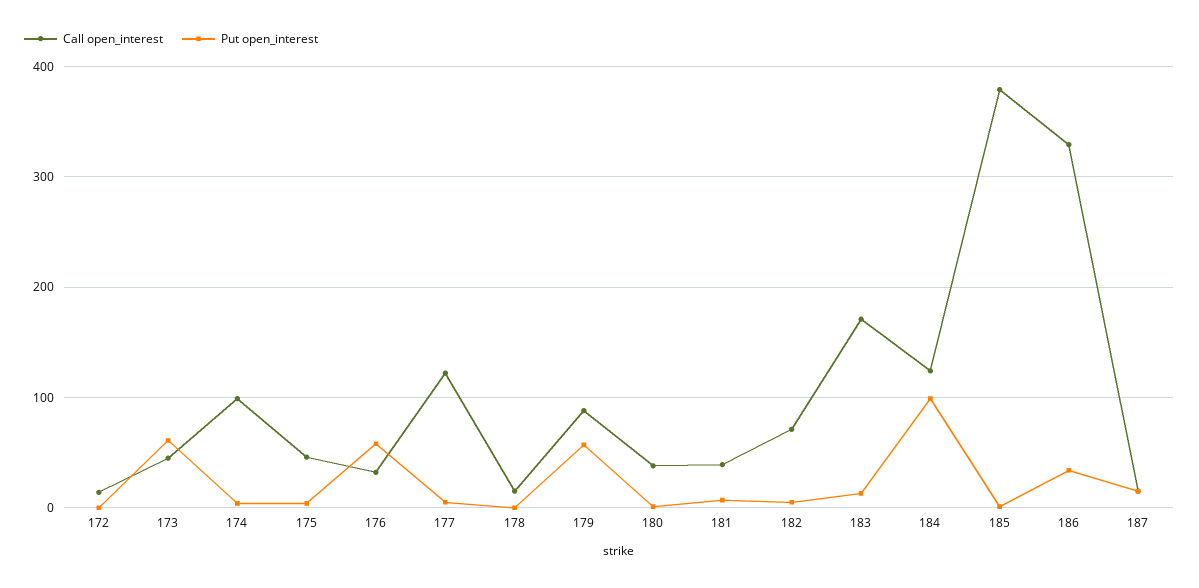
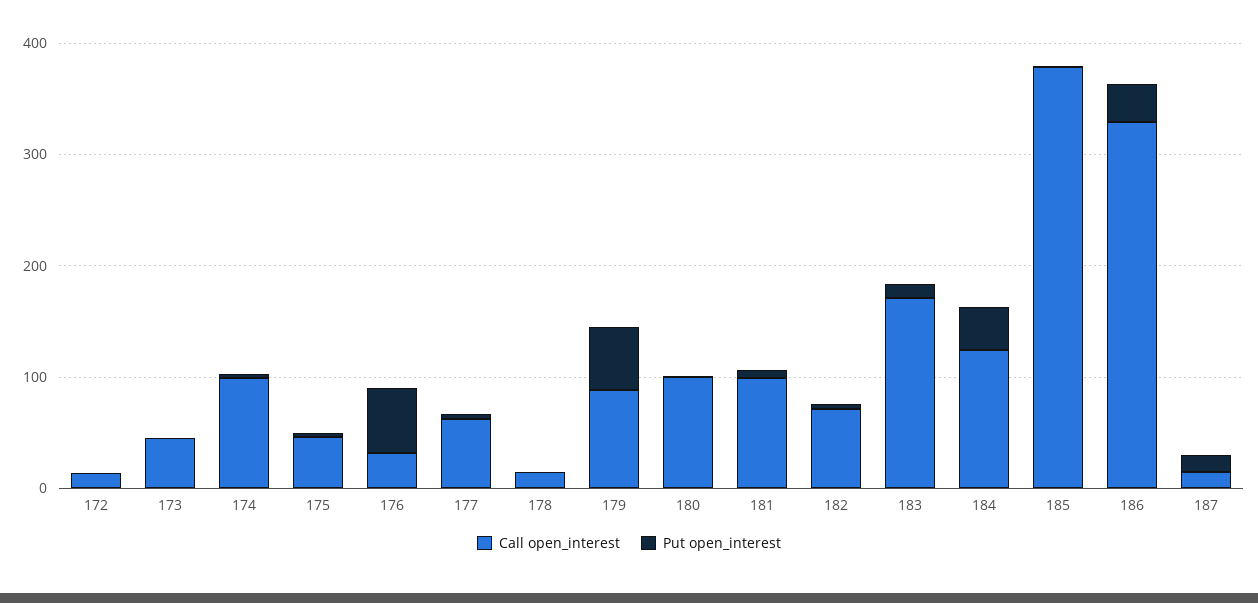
Put open_interest, 173: 60 -> 0
Call open_interest, 177: 120 -> 60
Call open_interest, 180: 40 -> 100
Call open_interest, 181: 40 -> 100
Put open_interest, 184: 100 -> 40

